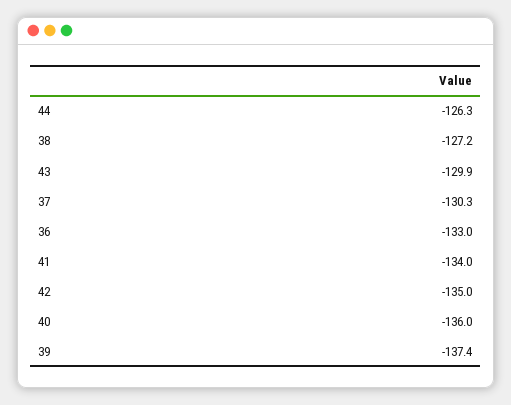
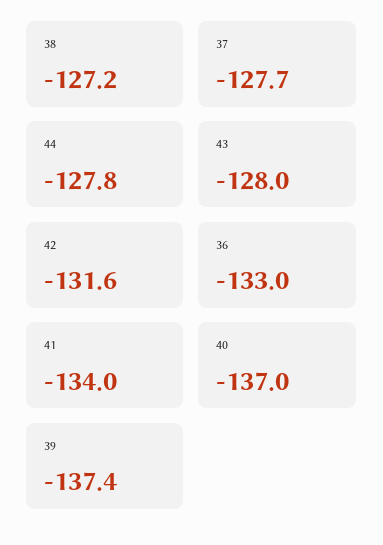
44: -126.3 -> -127.8
43: -129.9 -> -128
37: -130.3 -> -127.7
42: -135 -> -131.6
40: -136 -> -137

